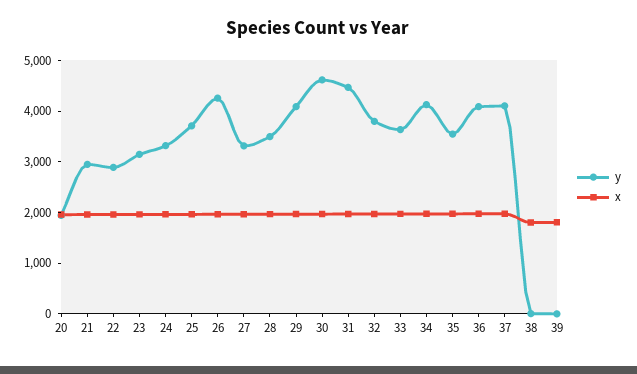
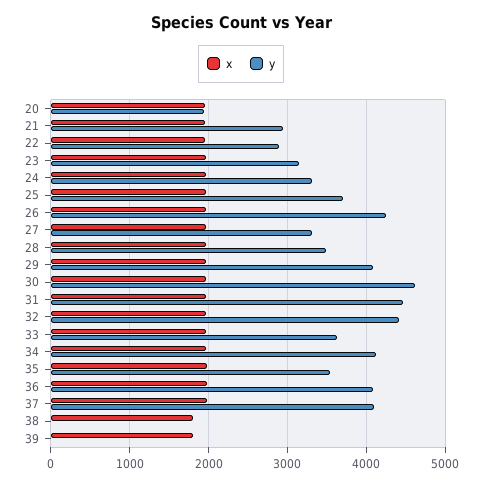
y, 32: 3800 -> 4400

